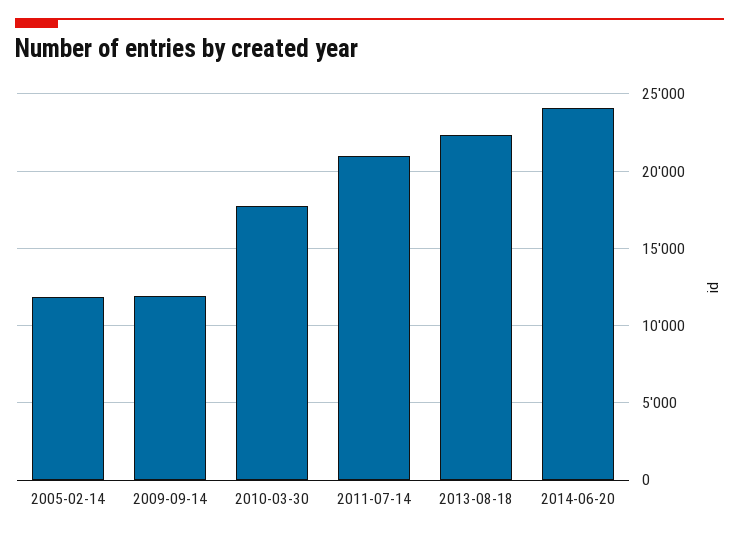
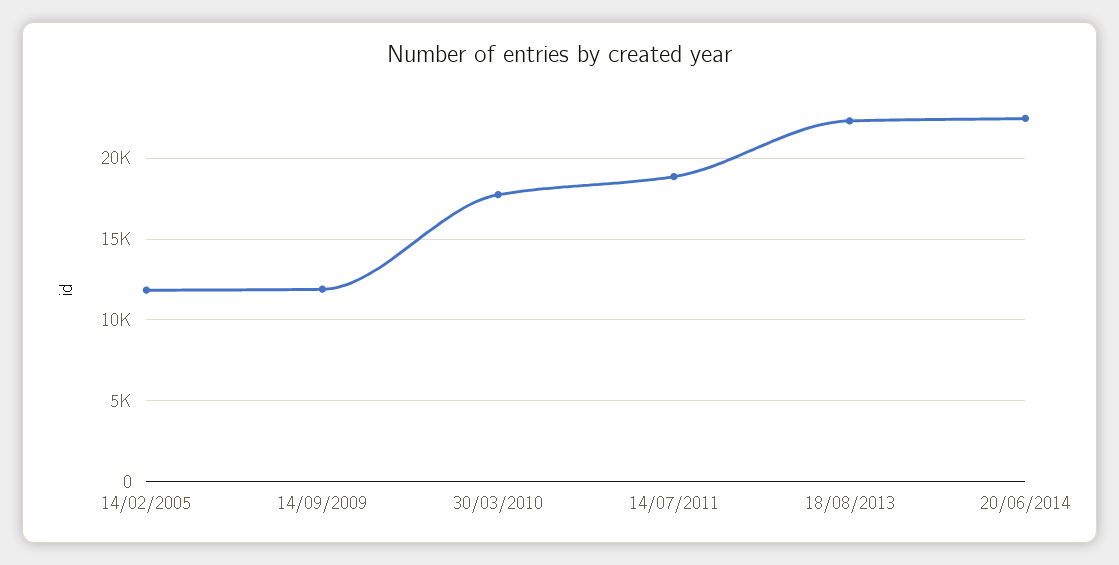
2011-07-14: 21000 -> 19000
2014-06-20: 24000 -> 22500

